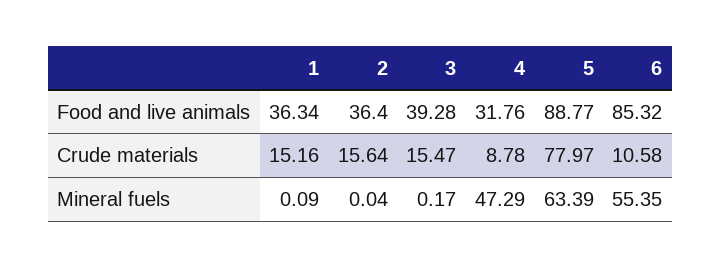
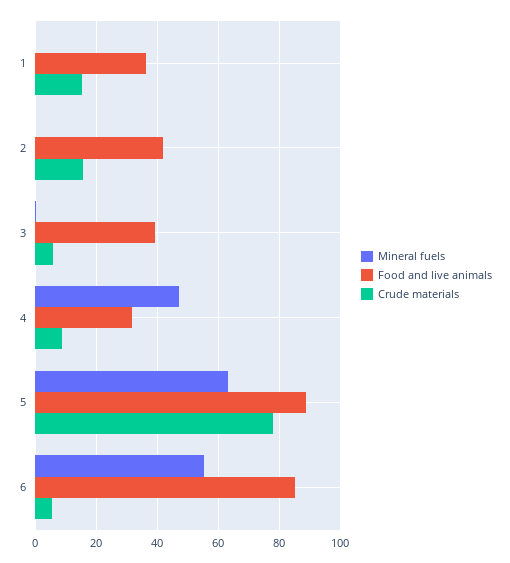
Food and live animals, 2: 36.4 -> 42
Crude materials, 3: 15.47 -> 6
Crude materials, 6: 10.58 -> 6

